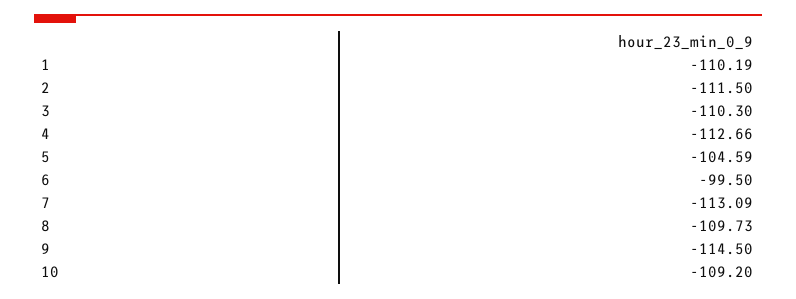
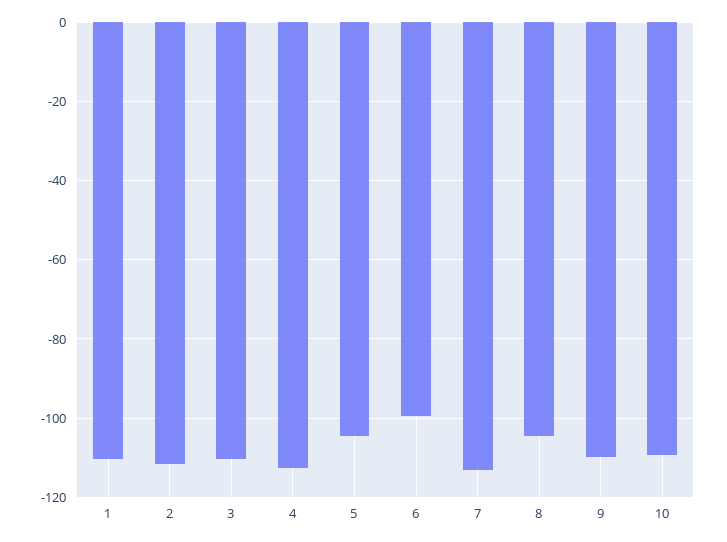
8: -109.73 -> -104
9: -114.5 -> -110

